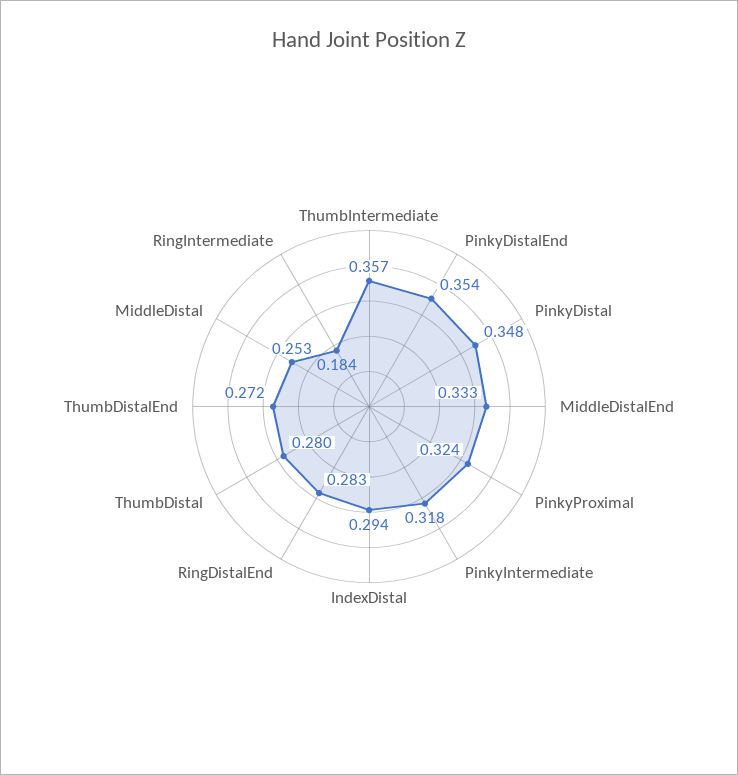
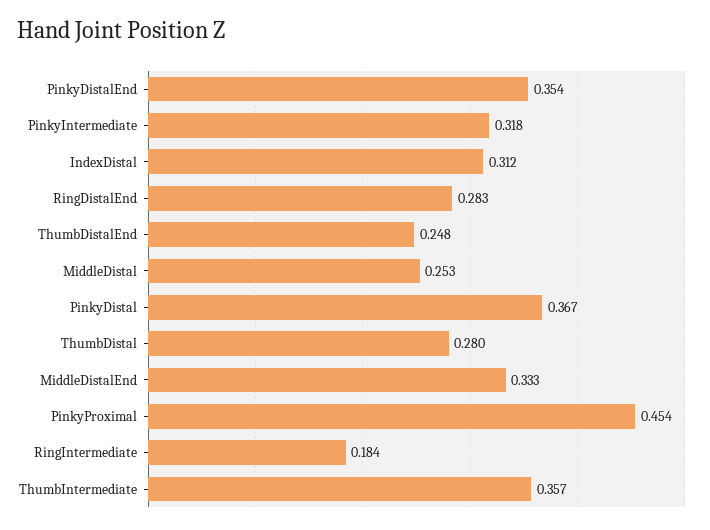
PinkyDistal: 0.348 -> 0.367
PinkyProximal: 0.324 -> 0.454
IndexDistal: 0.294 -> 0.312
ThumbDistalEnd: 0.272 -> 0.248

